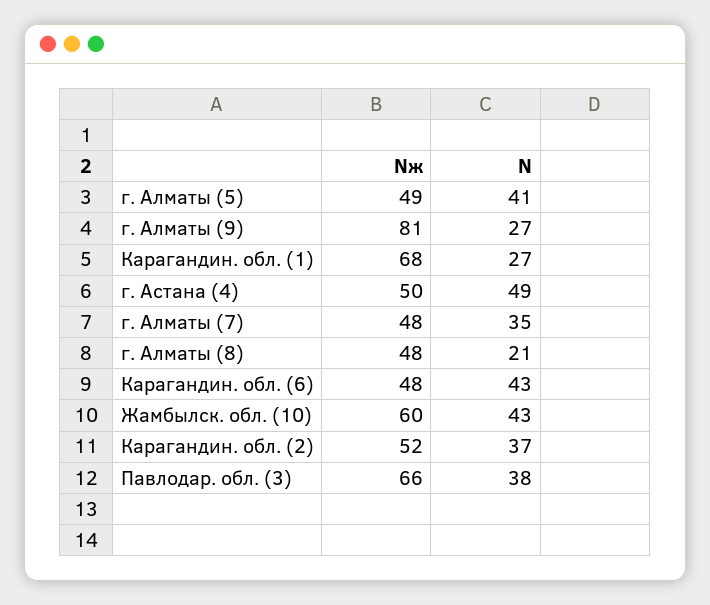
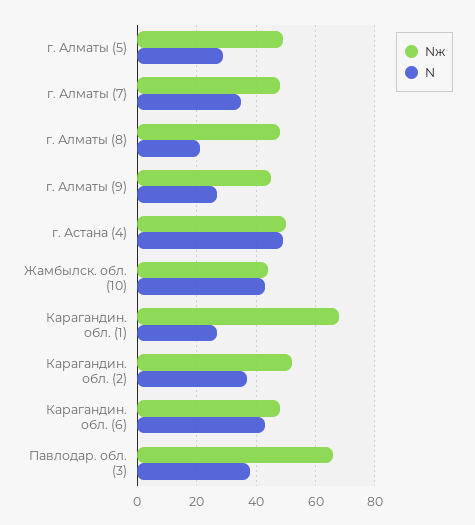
N, г. Алматы (5): 41 -> 30
Nж, г. Алматы (9): 81 -> 45
Nж, Жамбылск. обл. (10): 60 -> 45

